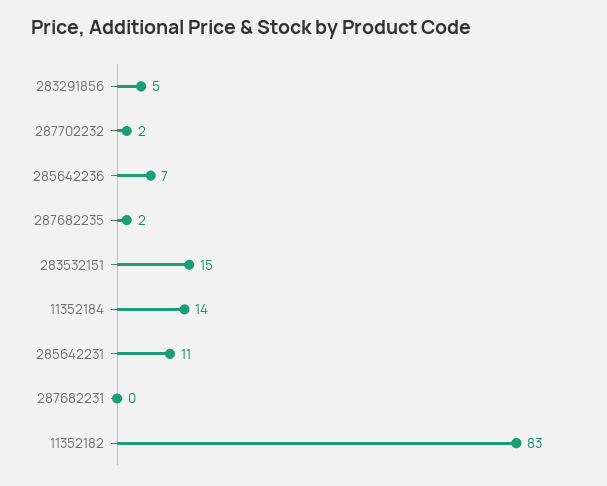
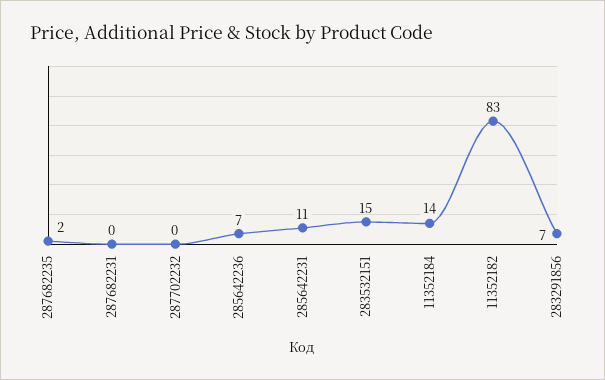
283291856: 5 -> 7
287702232: 2 -> 0

